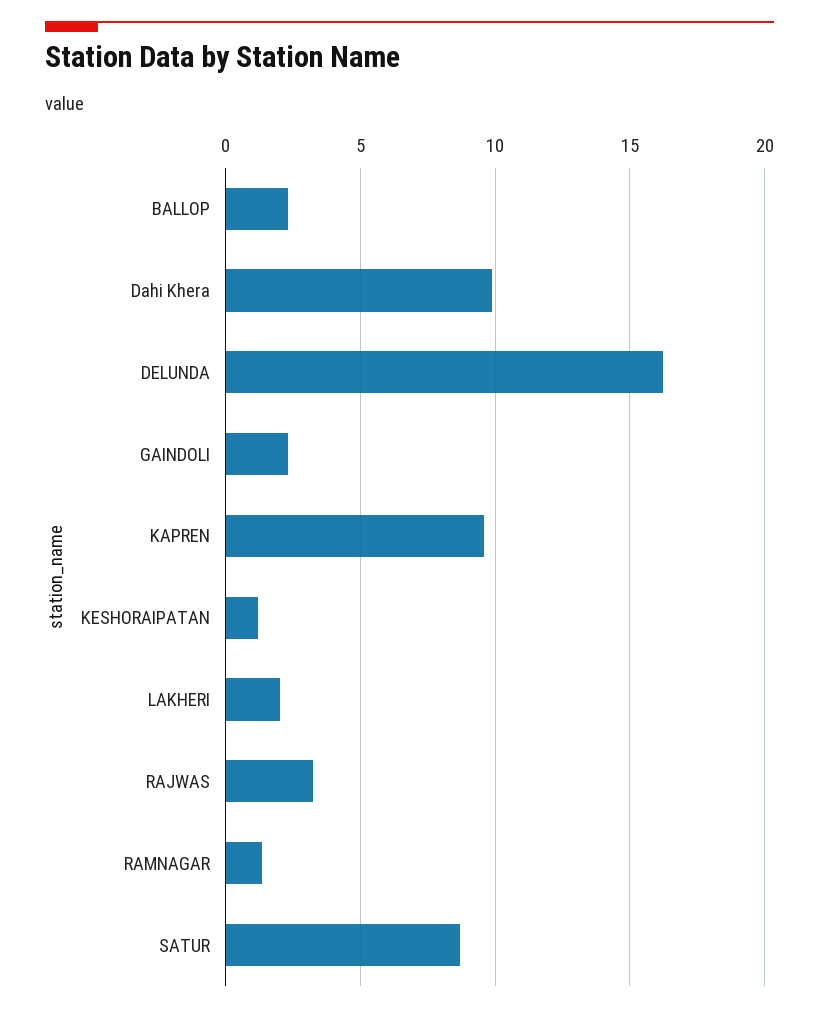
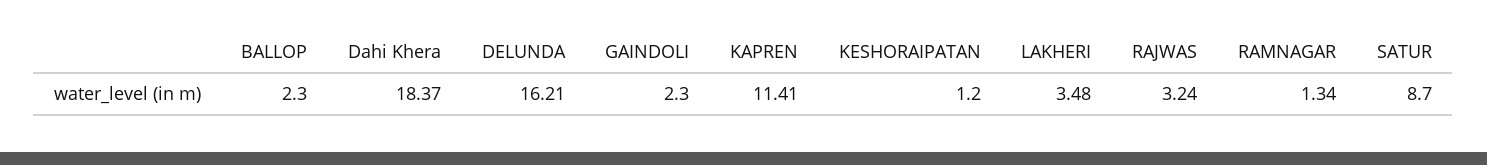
Dahi Khera: 10 -> 18.37
KAPREN: 9.5 -> 11.41
LAKHERI: 2 -> 3.48

